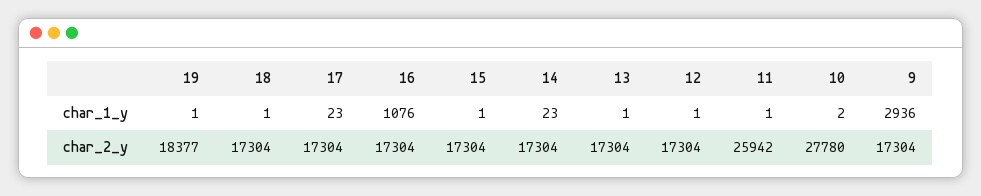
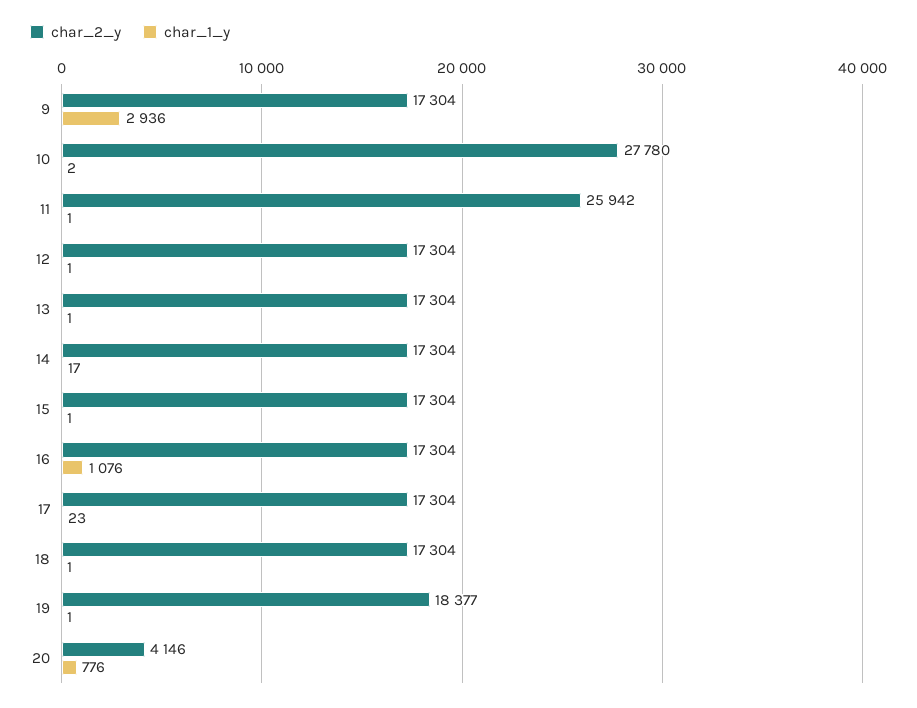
char_1_y, 14: 23 -> 17
char_2_y, 20: none -> 4146
char_1_y, 20: none -> 776

